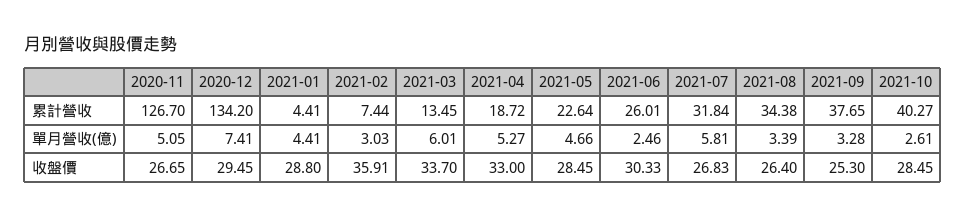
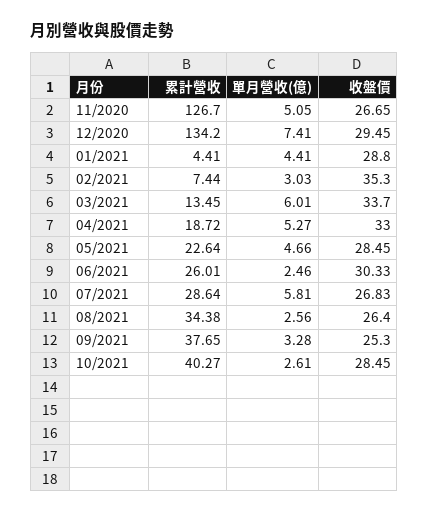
2021-07, 累計營收: 31.84 -> 28.64
2021-08, 單月營收(億): 3.39 -> 2.56
2021-02, 收盤價: 35.91 -> 35.3

